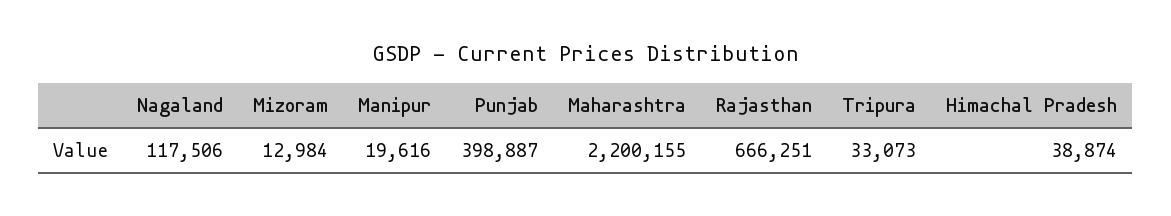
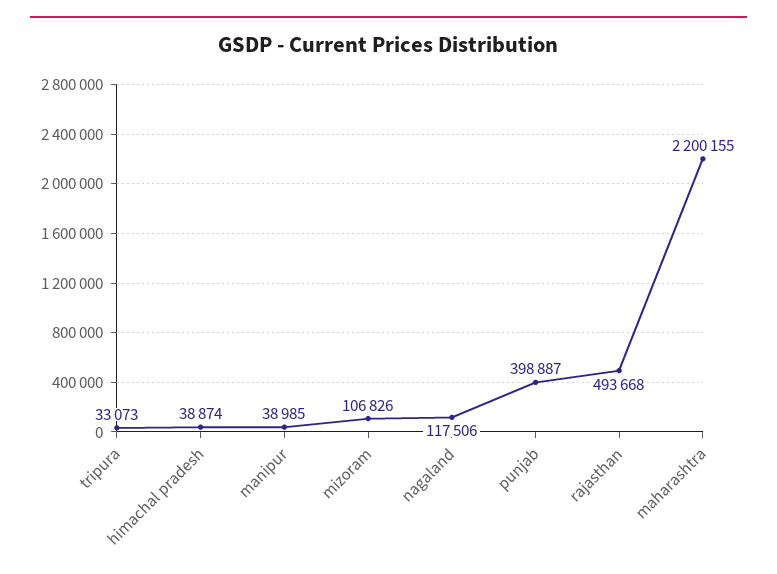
Mizoram: 12984 -> 106826
Manipur: 19616 -> 38985
Rajasthan: 666251 -> 493668

